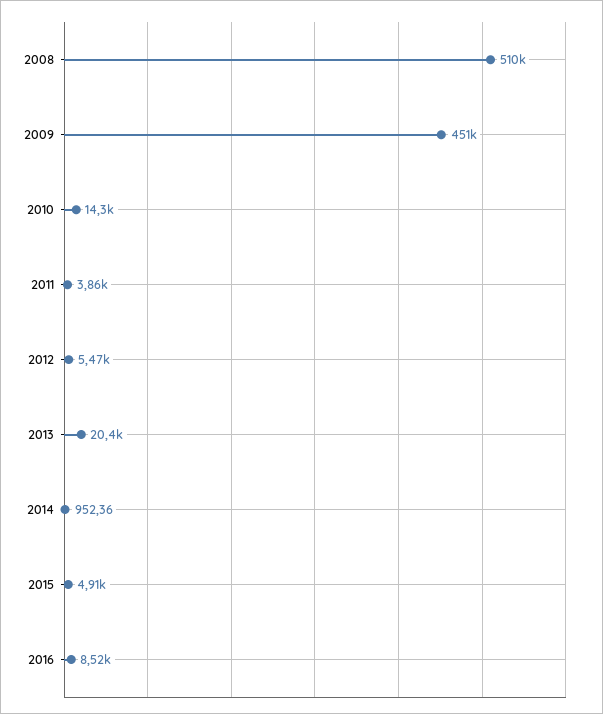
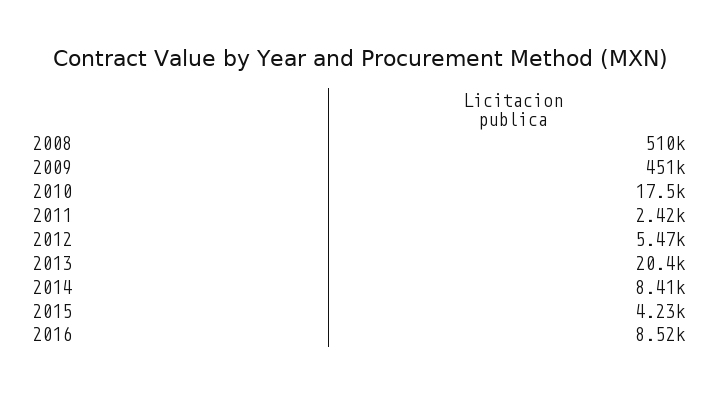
2010: 14300 -> 17500
2011: 3860 -> 2420
2014: 952.36 -> 8410
2015: 4910 -> 4230

